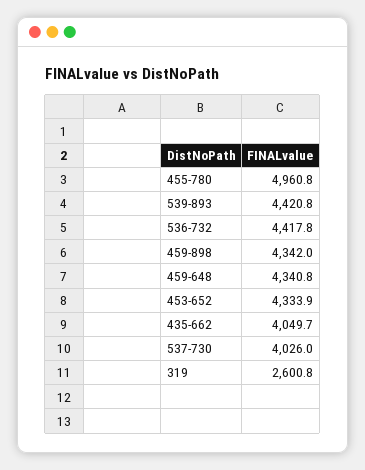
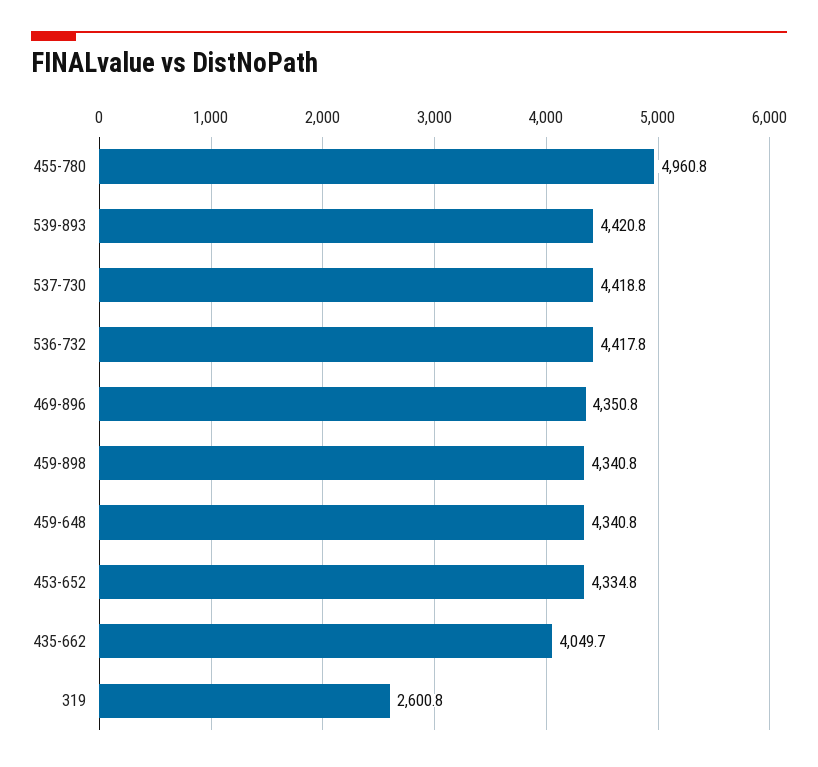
459-898: 4342 -> 4340.8
453-652: 4333.9 -> 4334.8
537-730: 4026 -> 4418.8
469-896: none -> 4350.8

